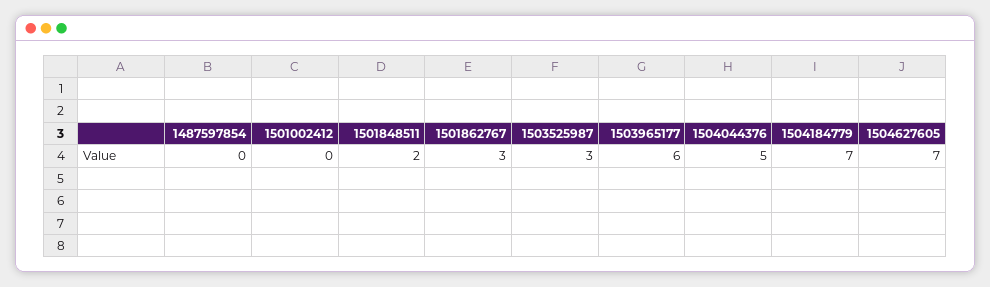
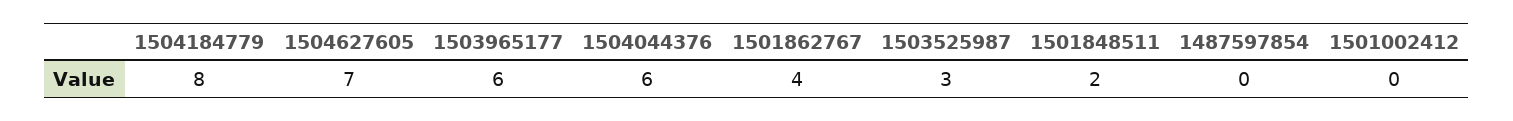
1501862767: 3 -> 4
1504044376: 5 -> 6
1504184779: 7 -> 8

